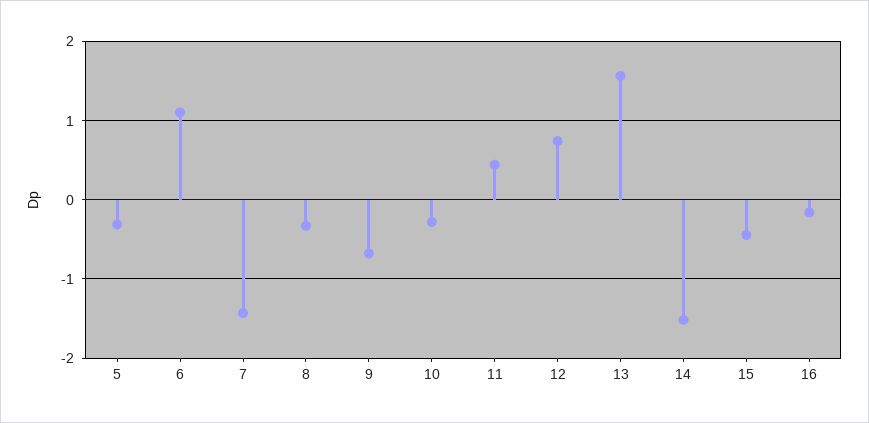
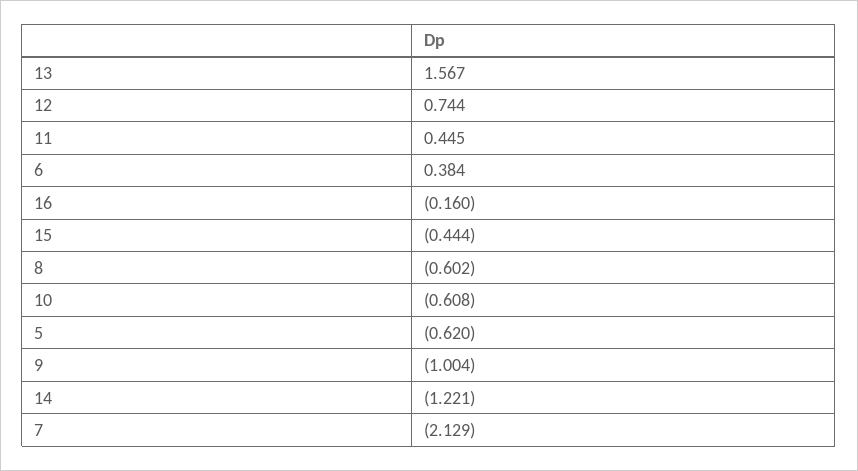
5: -0.3 -> -0.62
6: 1.1 -> 0.384
7: -1.4 -> -2.129
8: -0.3 -> -0.602
9: -0.7 -> -1.004
10: -0.3 -> -0.608
14: -1.5 -> -1.221

